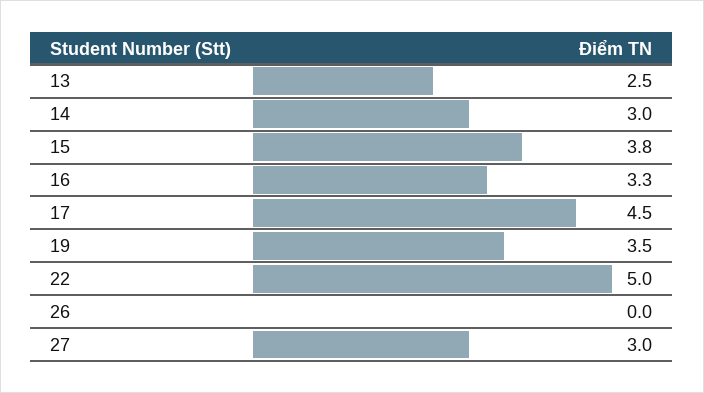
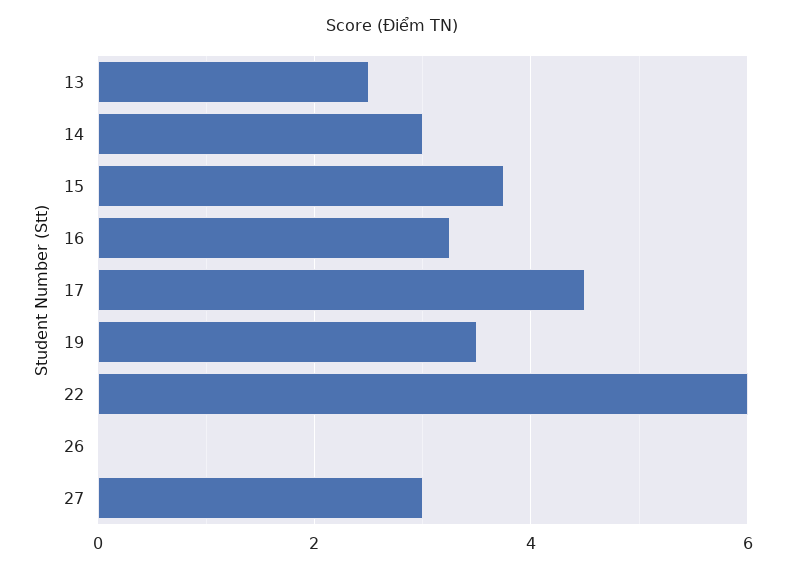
22: 5 -> 6

